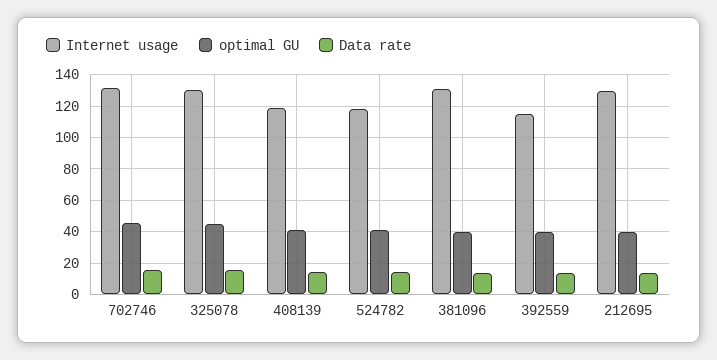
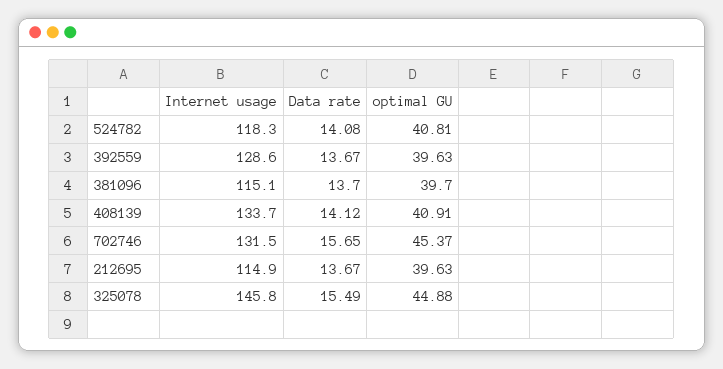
Internet usage, 325078: 130 -> 145.8
Internet usage, 408139: 120 -> 133.7
Internet usage, 381096: 130 -> 115.1
Internet usage, 392559: 115 -> 128.6
Internet usage, 212695: 130 -> 114.9

